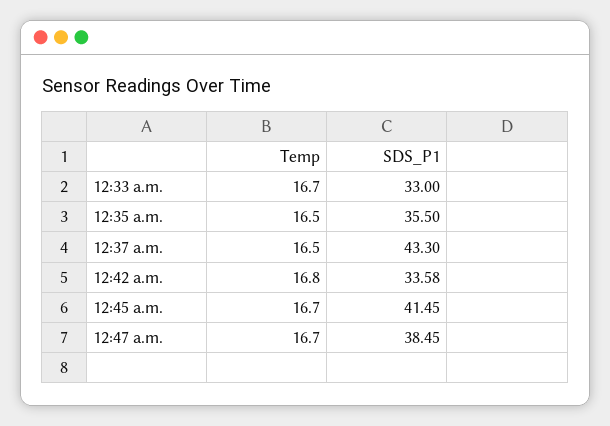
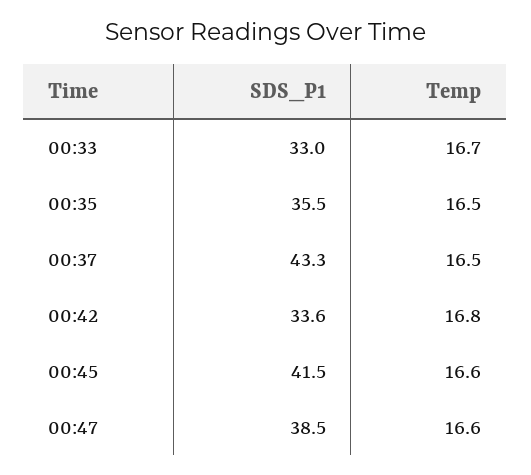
Temp, 12:45 a.m.: 16.7 -> 16.6
Temp, 12:47 a.m.: 16.7 -> 16.6

